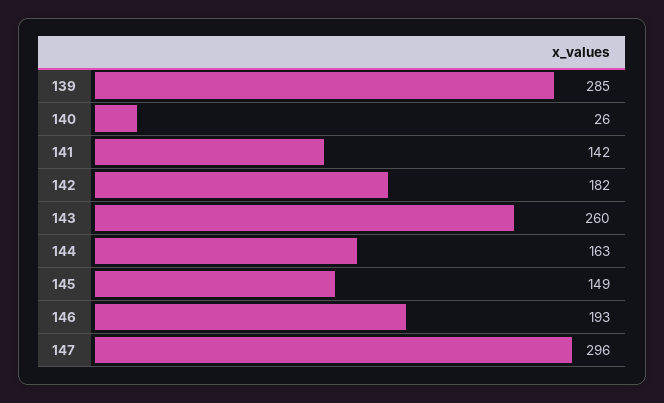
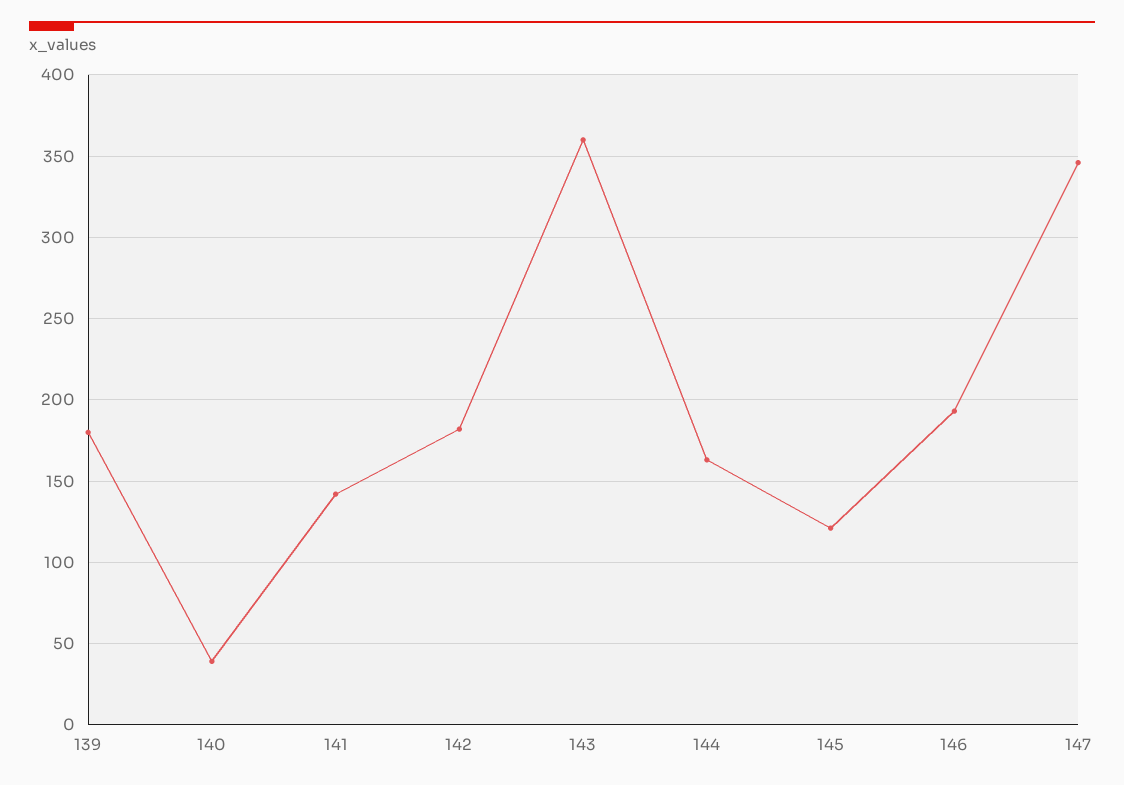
139: 285 -> 180
140: 26 -> 40
143: 260 -> 360
145: 149 -> 120
147: 296 -> 345

